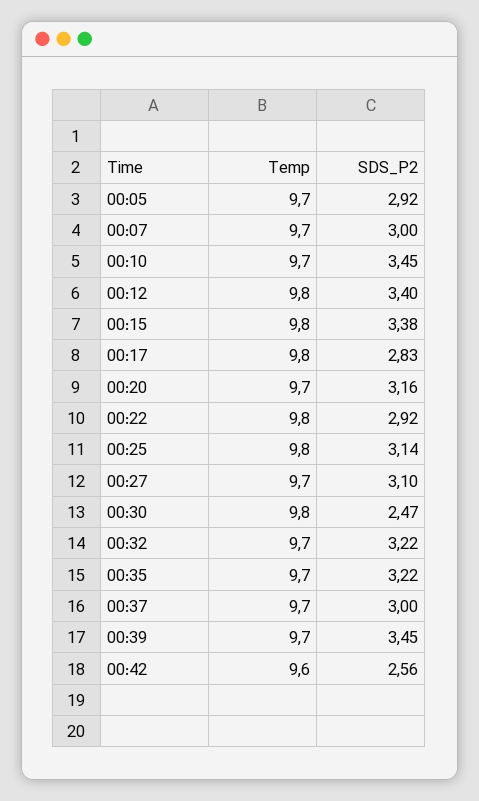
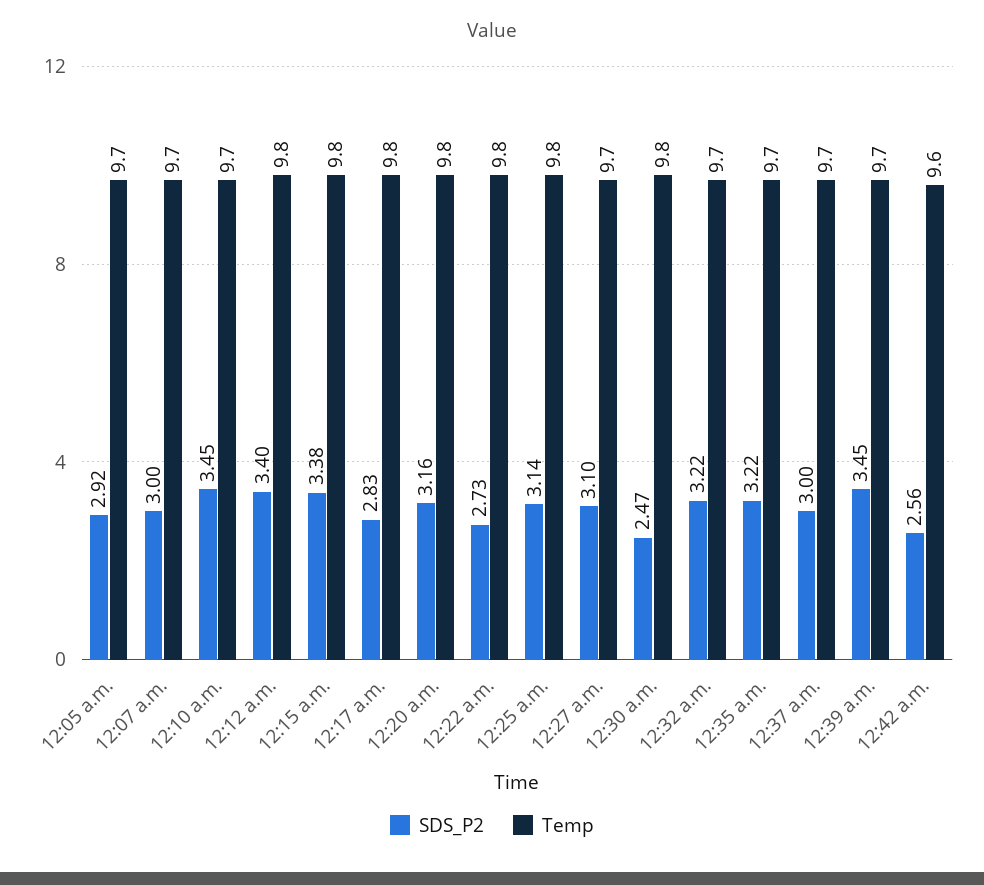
Temp, 00:20: 9.7 -> 9.8
SDS_P2, 00:22: 2.92 -> 2.73

